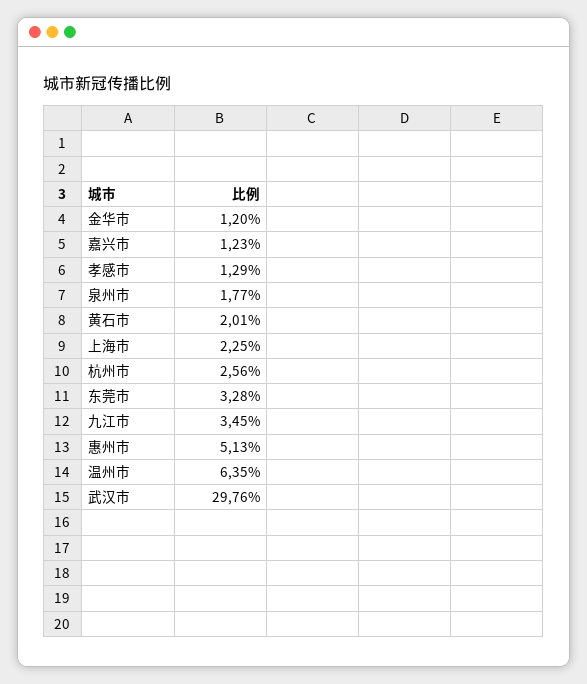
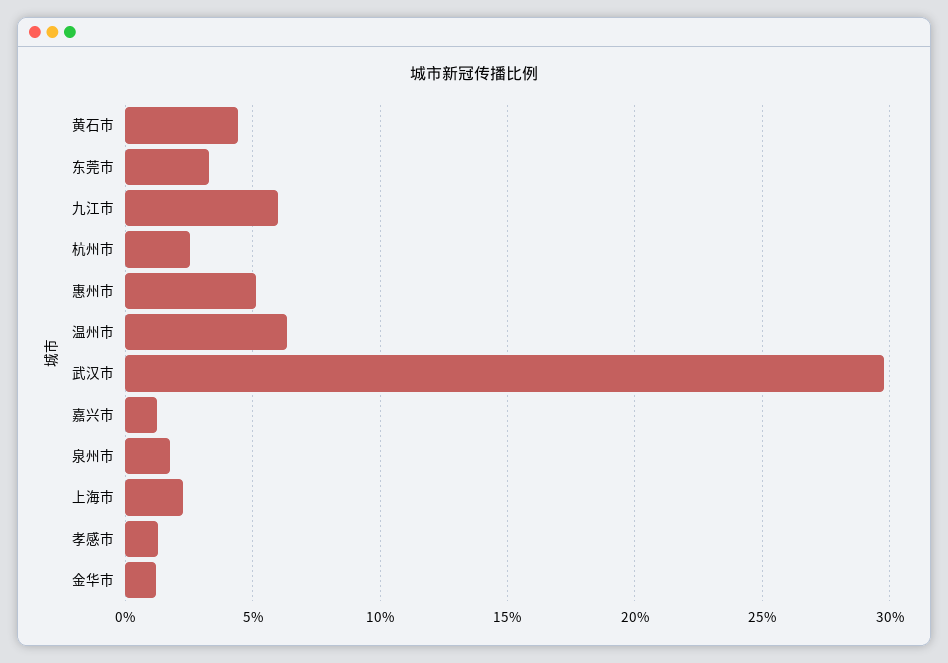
黄石市: 2.01 -> 4.5
九江市: 3.45 -> 6

